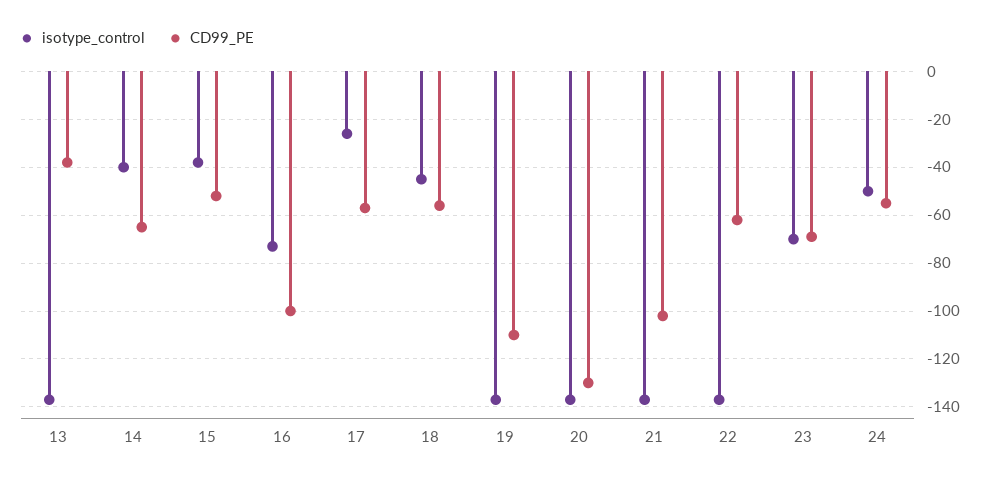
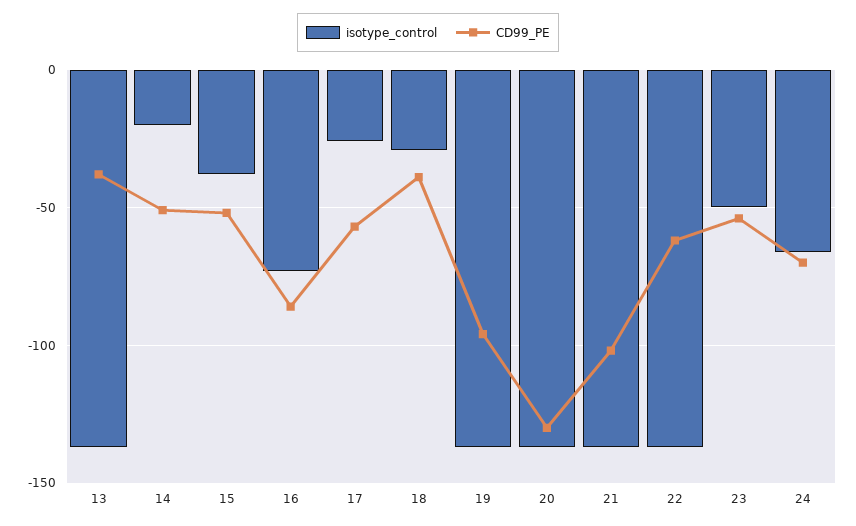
isotype_control, 14: -40 -> -20
CD99_PE, 14: -65 -> -50
CD99_PE, 16: -100 -> -85
isotype_control, 18: -45 -> -30
CD99_PE, 18: -55 -> -40
CD99_PE, 19: -110 -> -95
isotype_control, 23: -70 -> -50
CD99_PE, 23: -70 -> -55
isotype_control, 24: -50 -> -65
CD99_PE, 24: -55 -> -70

